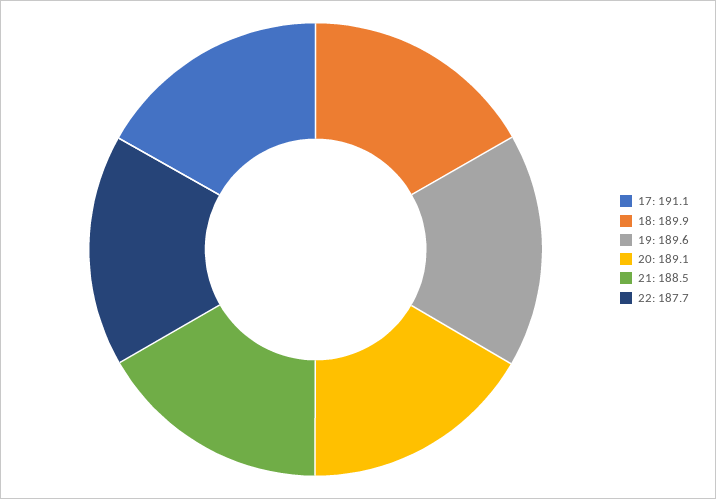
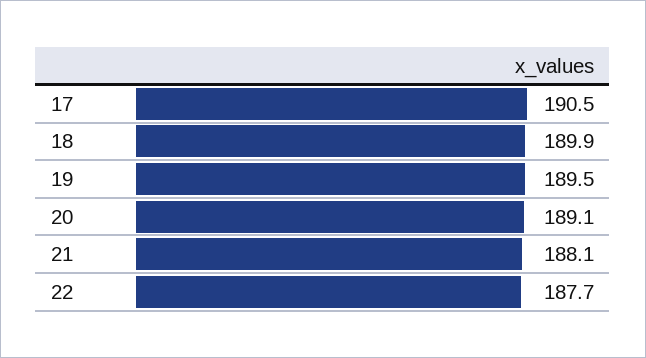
17: 191.1 -> 190.5
19: 189.6 -> 189.5
21: 188.5 -> 188.1

